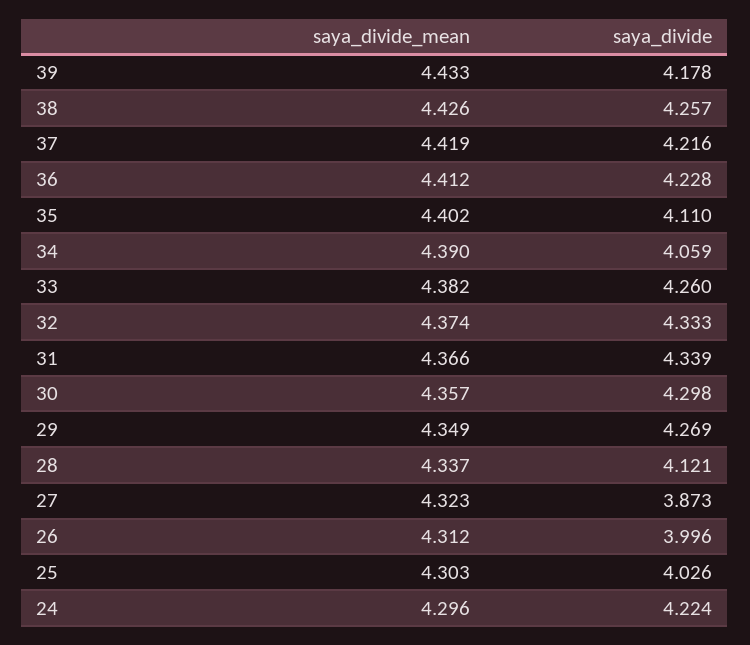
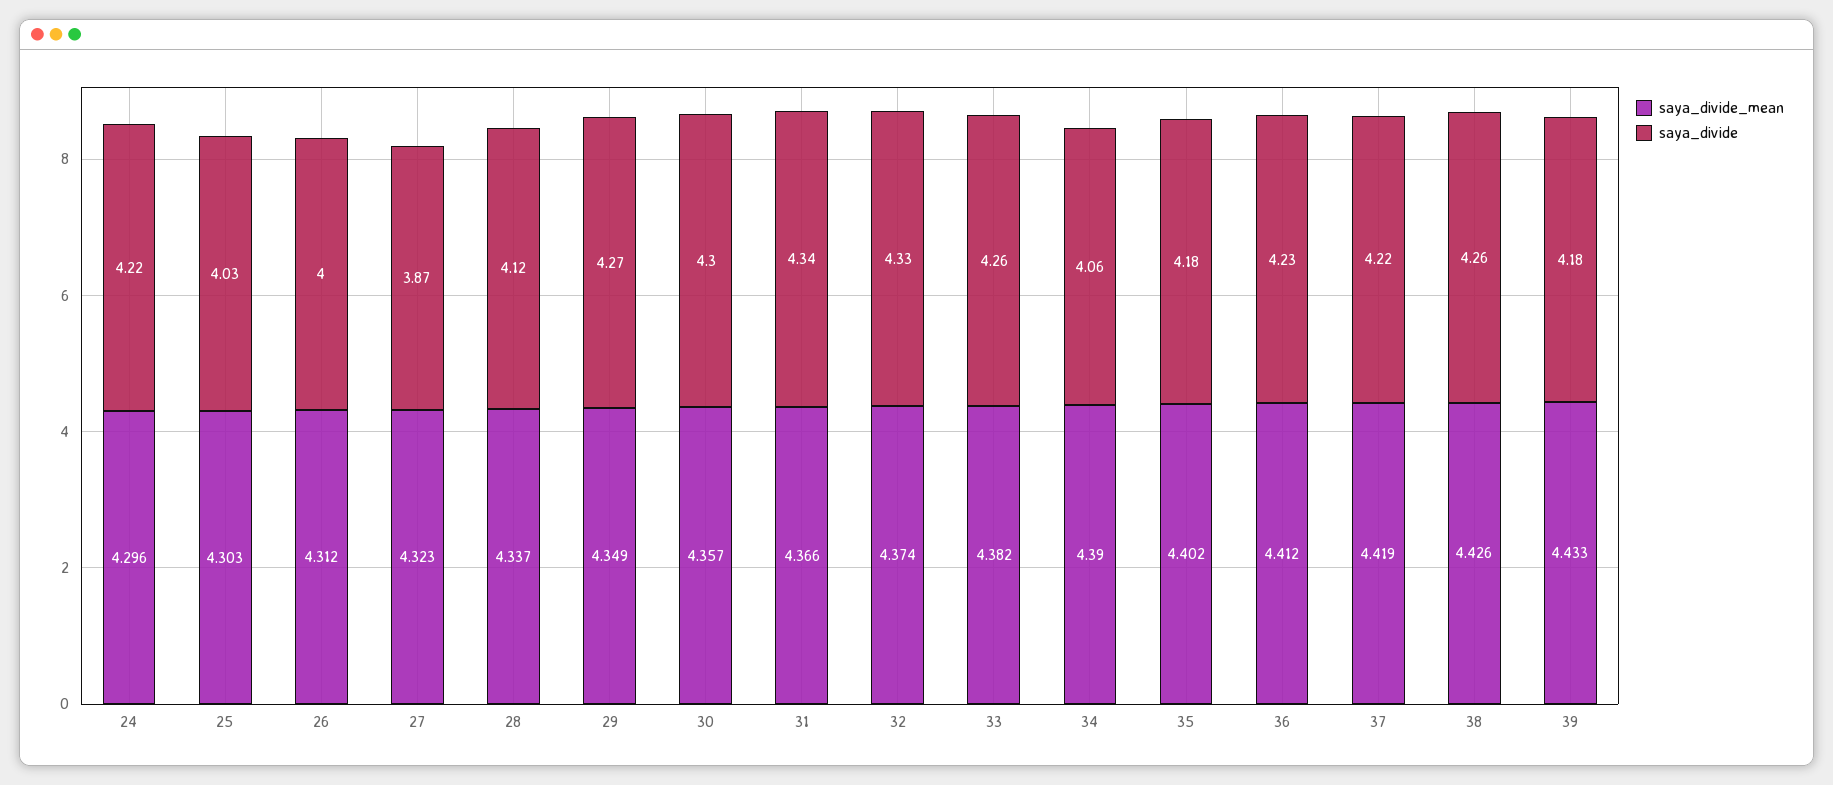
saya_divide, 35: 4.11 -> 4.18

